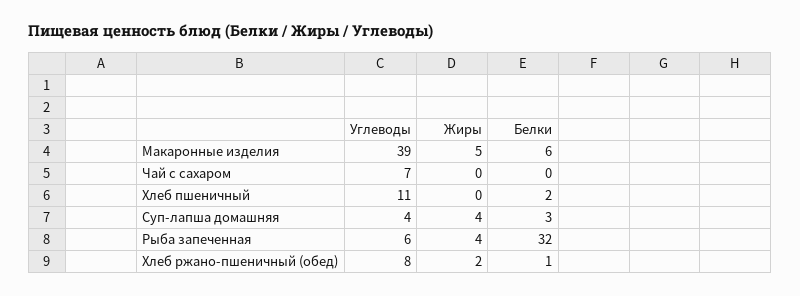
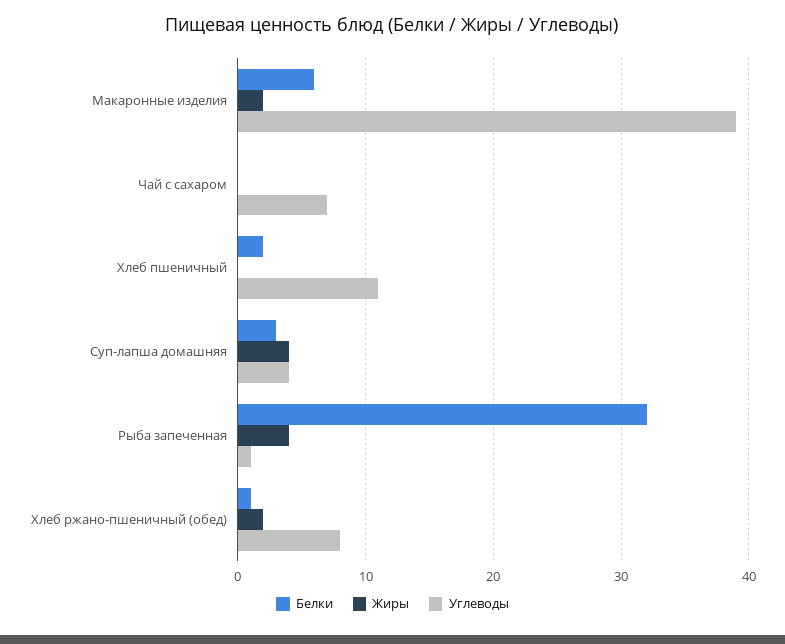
Жиры, Макаронные изделия: 5 -> 2
Углеводы, Рыба запеченная: 6 -> 1

